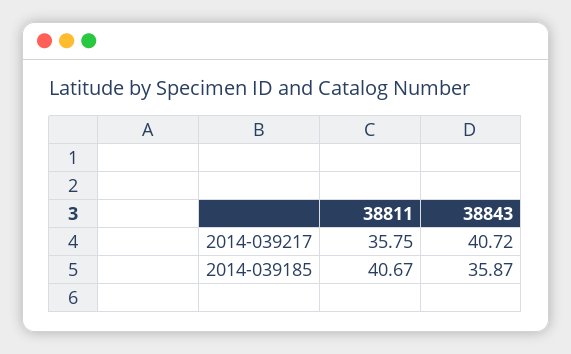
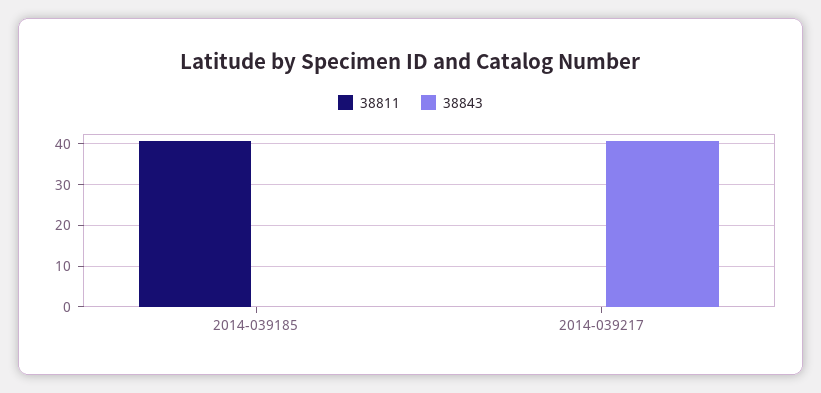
38811, 2014-039217: 35.75 -> 0
38843, 2014-039185: 35.87 -> 0

